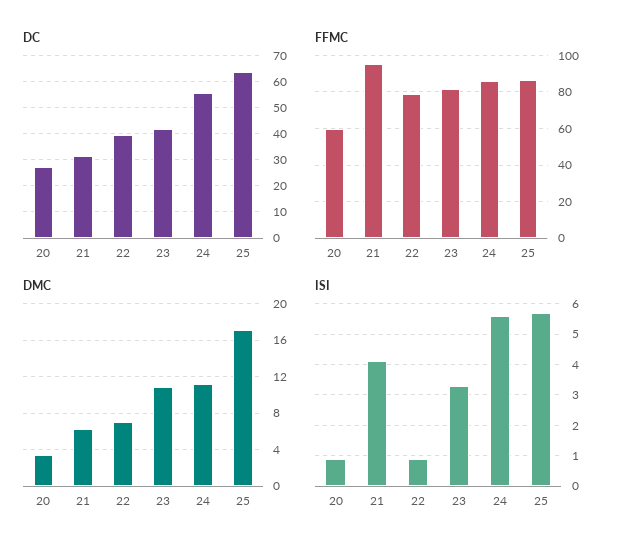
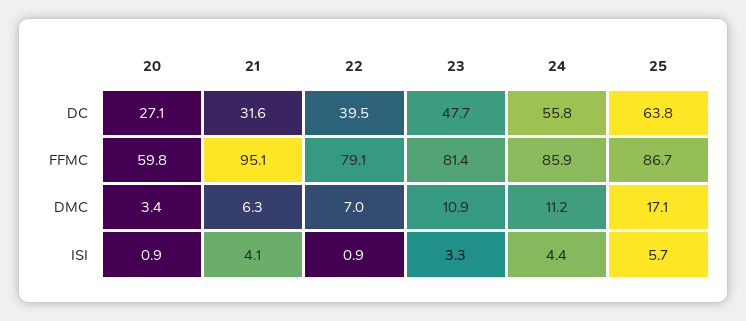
DC, 23: 42.5 -> 47.7
ISI, 24: 5.5 -> 4.4

